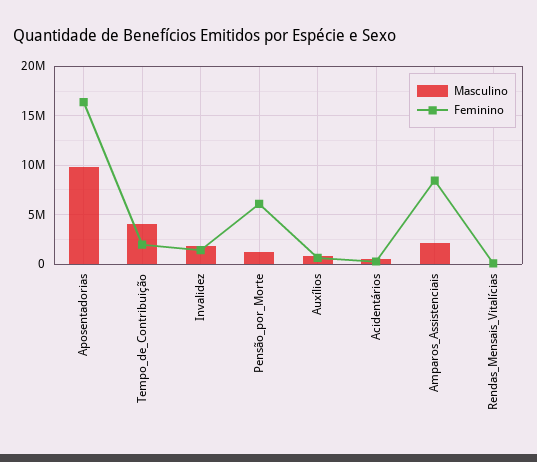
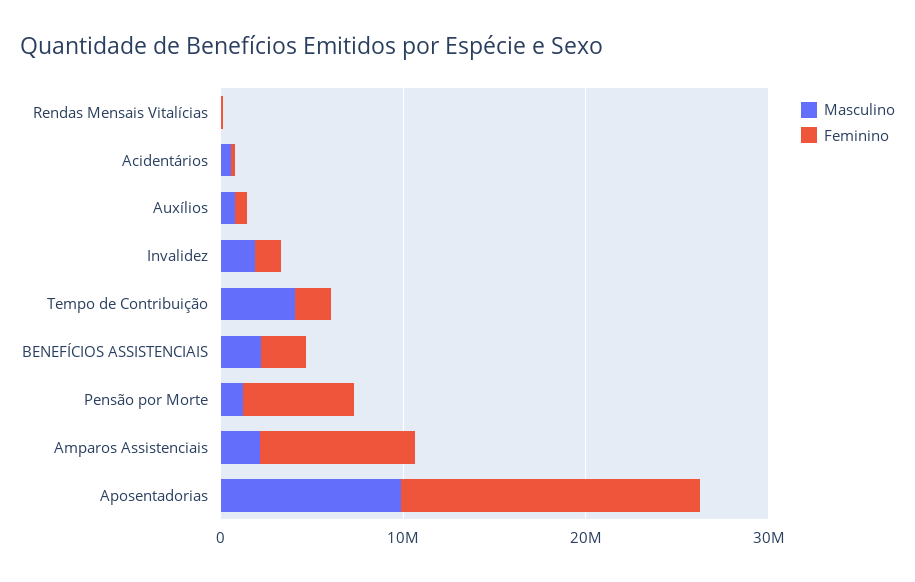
Masculino, BENEFÍCIOS ASSISTENCIAIS: none -> 2000000
Feminino, BENEFÍCIOS ASSISTENCIAIS: none -> 2000000

